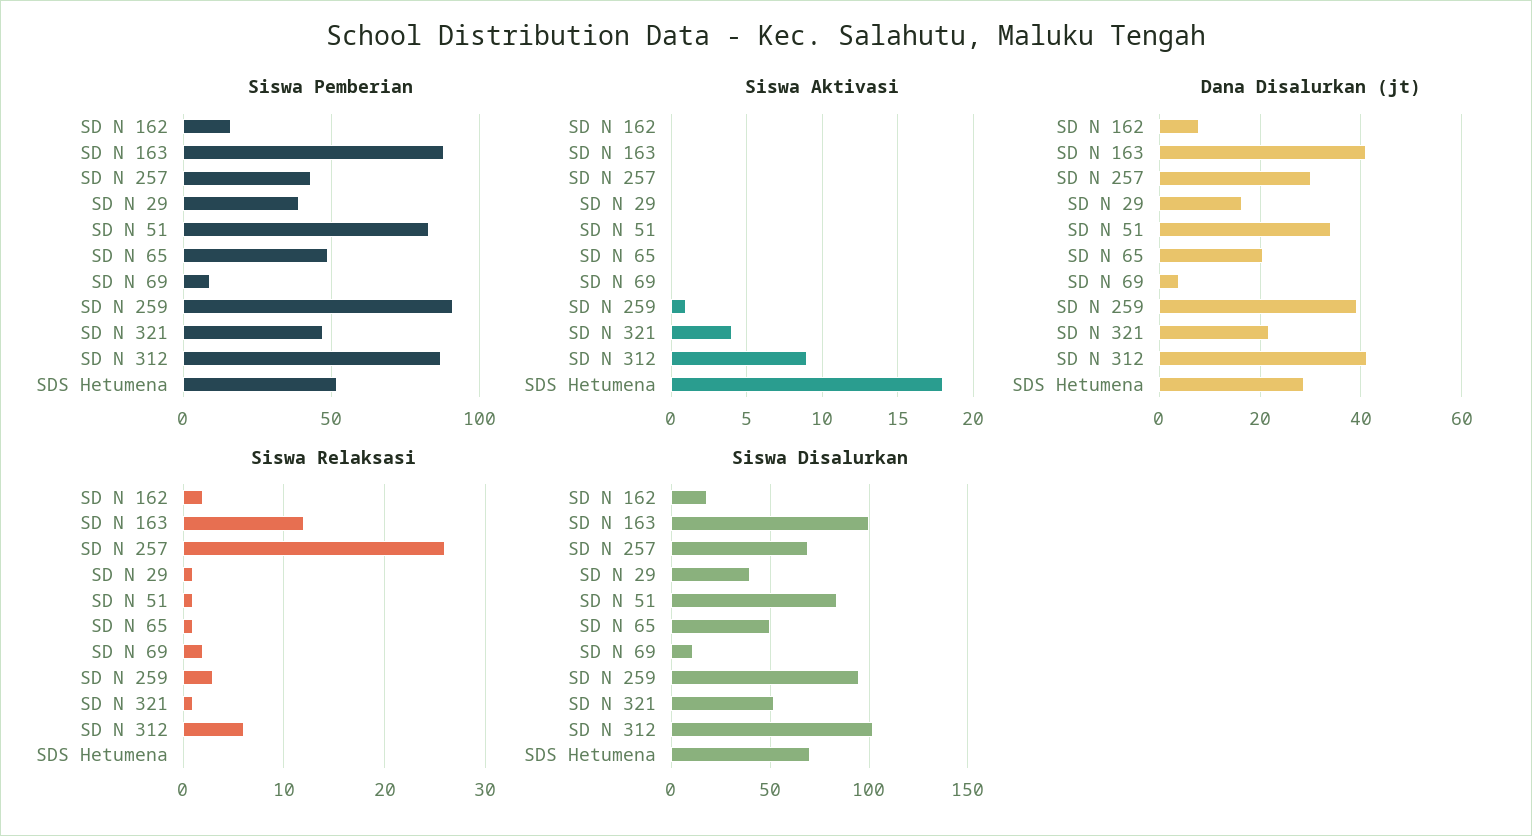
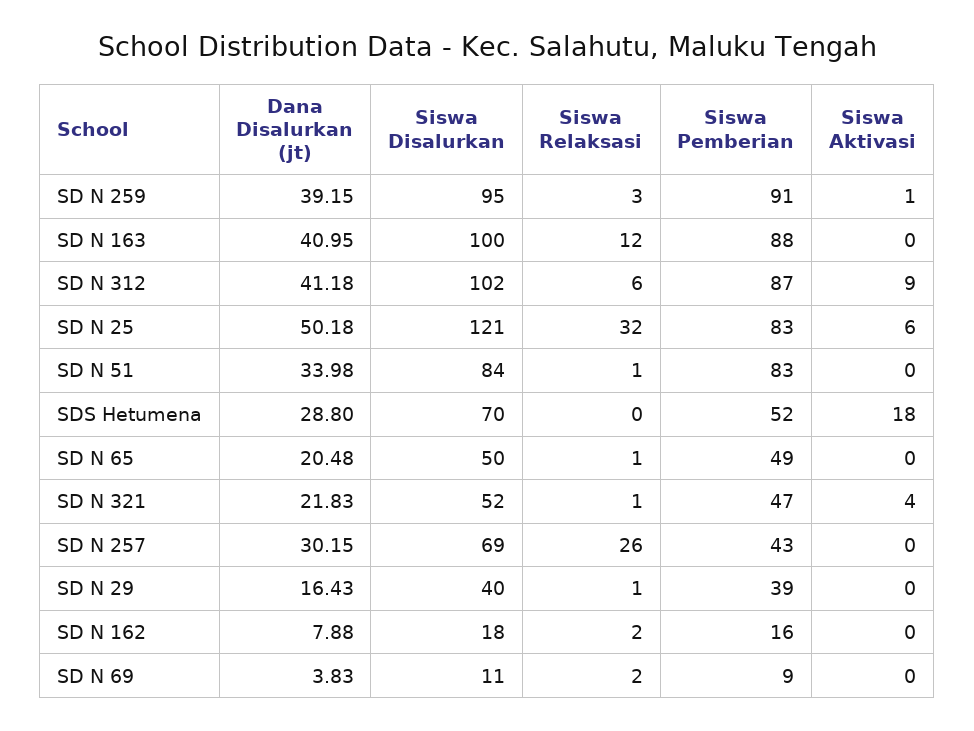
Dana Disalurkan (jt), SD N 25: none -> 50.18
Siswa Disalurkan, SD N 25: none -> 121
Siswa Relaksasi, SD N 25: none -> 32
Siswa Pemberian, SD N 25: none -> 83
Siswa Aktivasi, SD N 25: none -> 6

